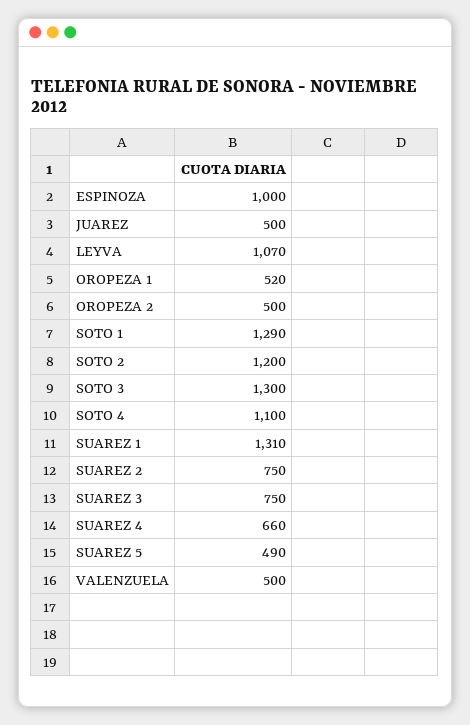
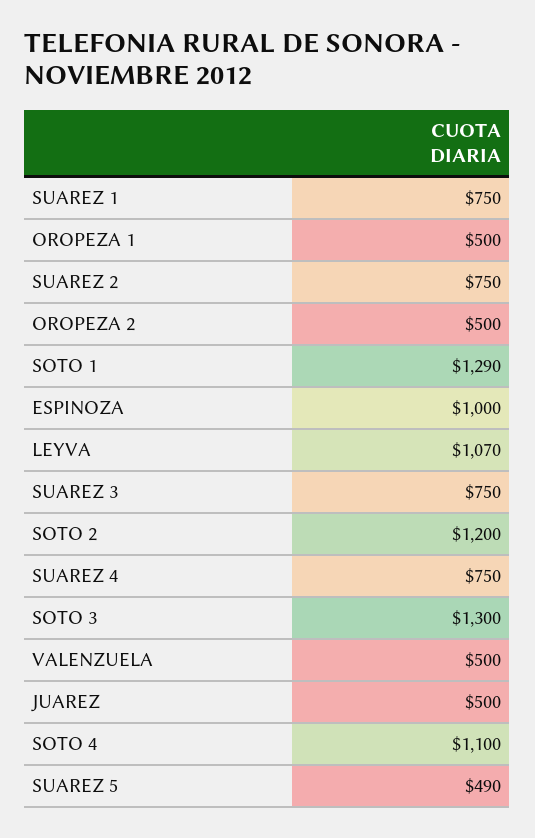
OROPEZA 1: 520 -> 500
SUAREZ 1: 1310 -> 750
SUAREZ 4: 660 -> 750

